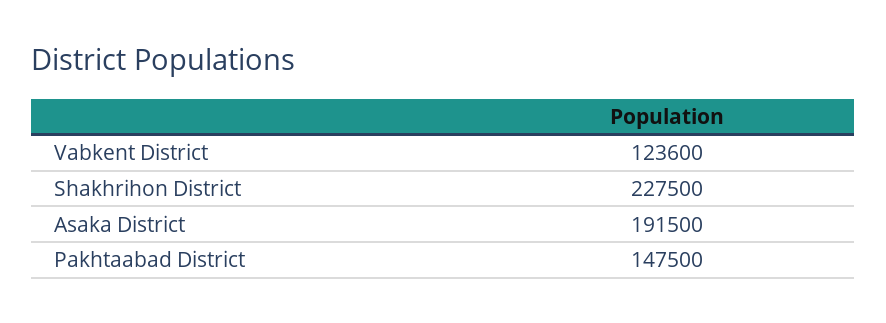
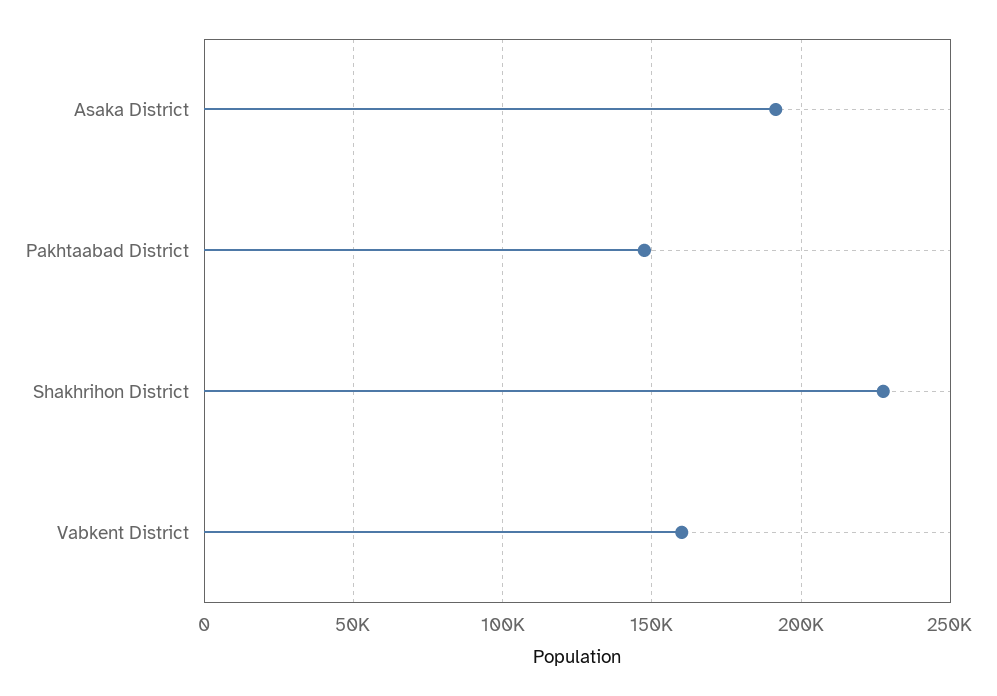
Vabkent District: 123600 -> 160000

